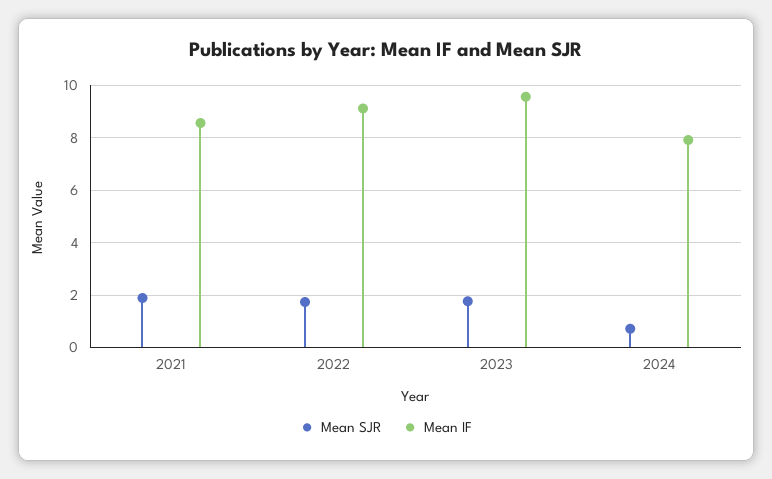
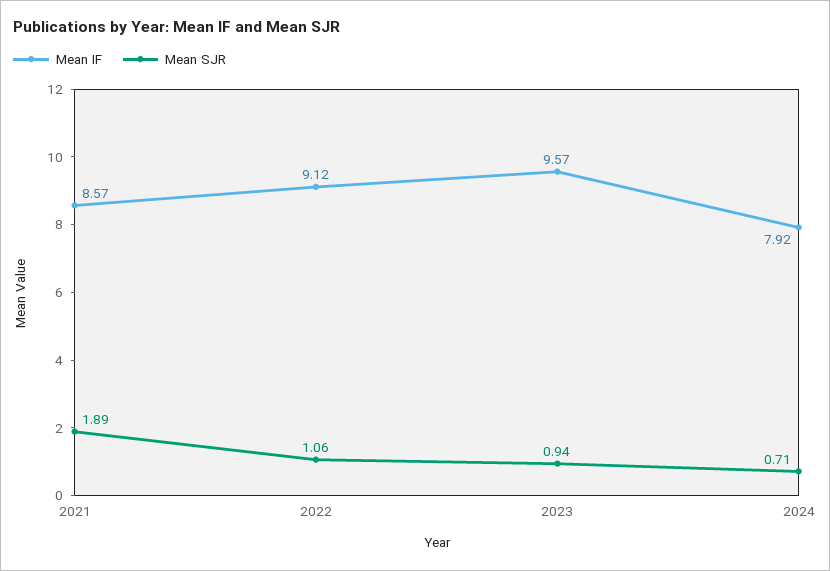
Mean SJR, 2022: 1.75 -> 1.06
Mean SJR, 2023: 1.75 -> 0.94

